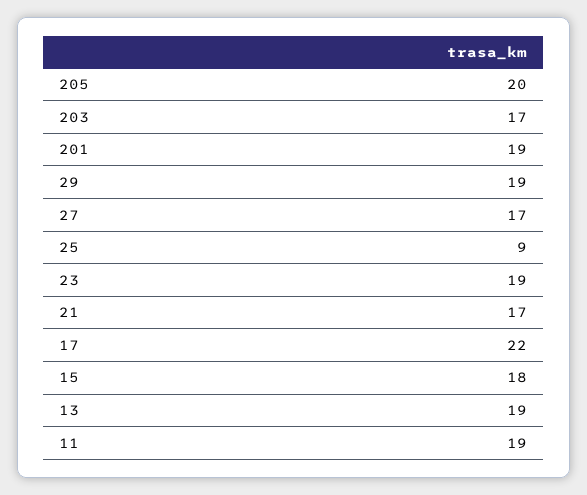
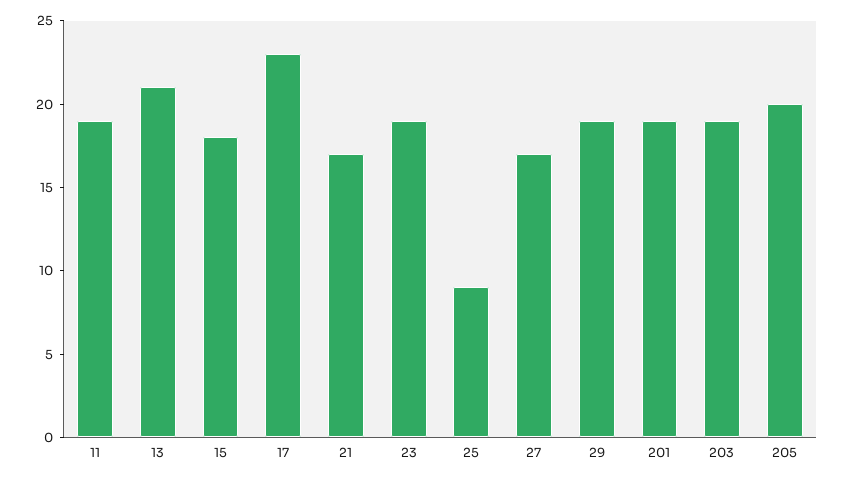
203: 17 -> 19
17: 22 -> 23
13: 19 -> 21

